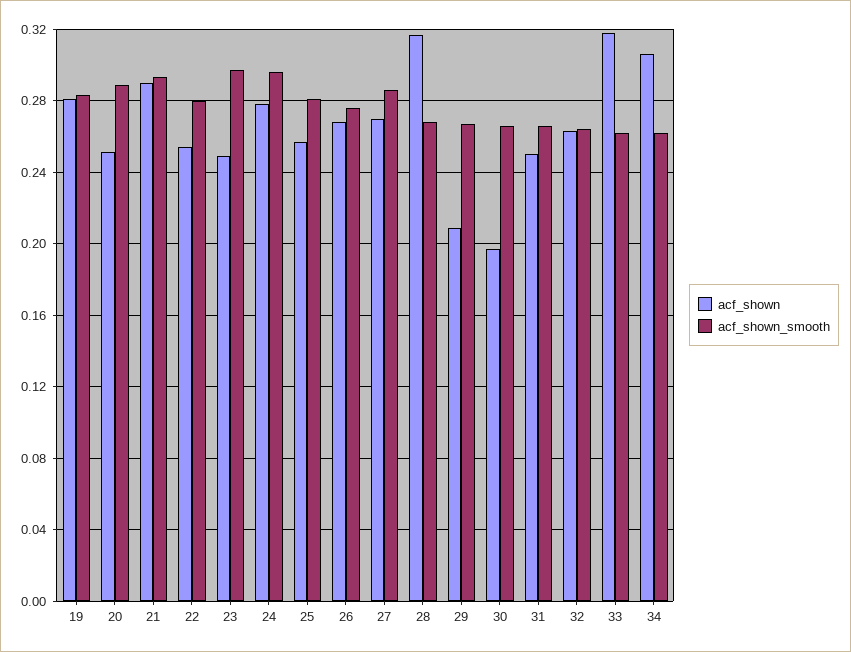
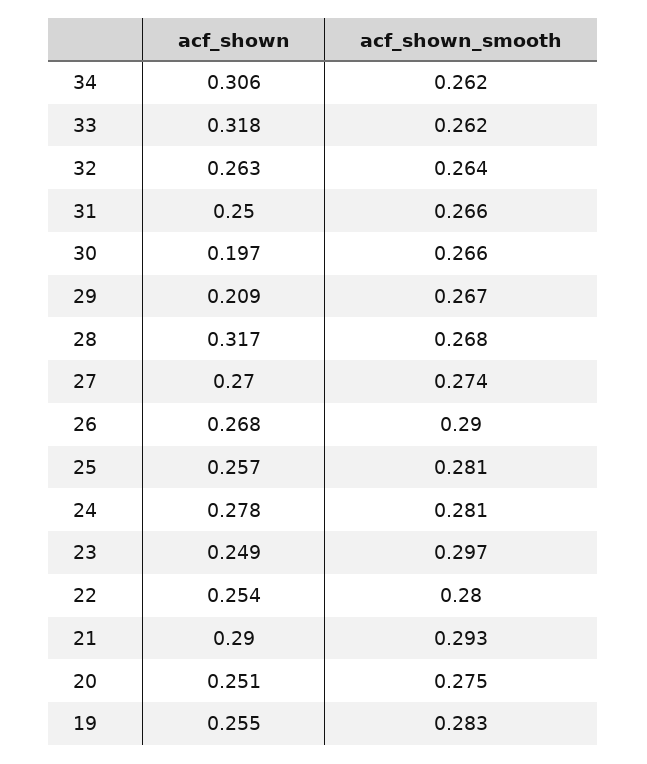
acf_shown, 19: 0.28 -> 0.255
acf_shown_smooth, 20: 0.29 -> 0.275
acf_shown_smooth, 24: 0.295 -> 0.281
acf_shown_smooth, 26: 0.275 -> 0.29
acf_shown_smooth, 27: 0.285 -> 0.274

